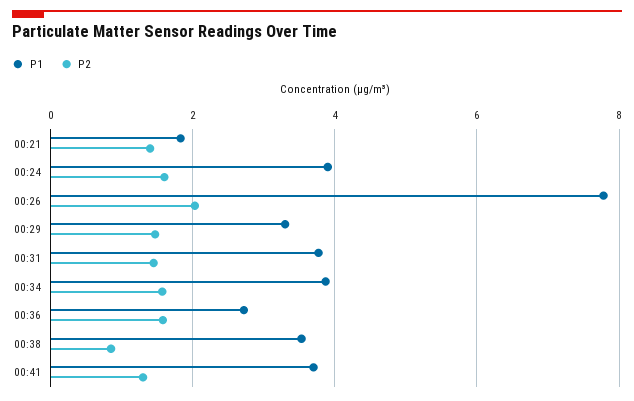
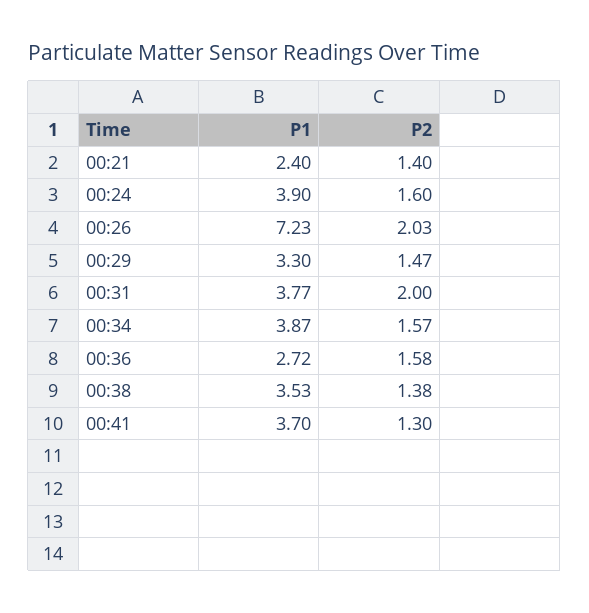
P1, 00:21: 1.8 -> 2.4
P1, 00:26: 7.8 -> 7.23
P2, 00:31: 1.4 -> 2
P2, 00:38: 0.8 -> 1.38

